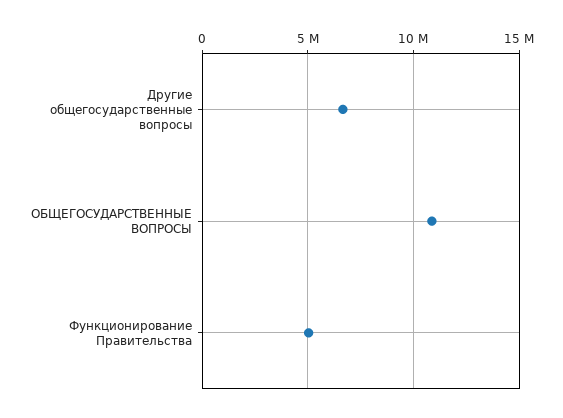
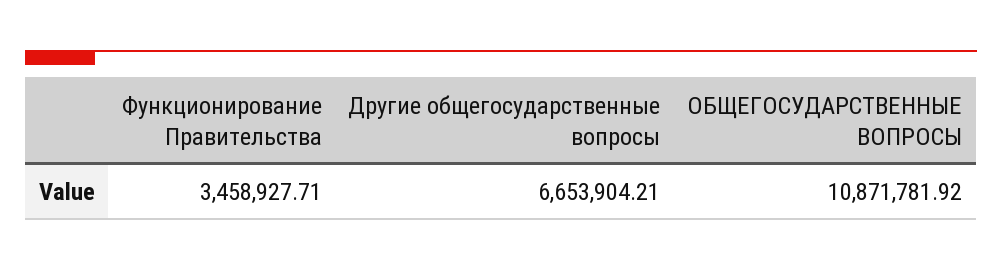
Функционирование Правительства: 5000000 -> 3458927.71

